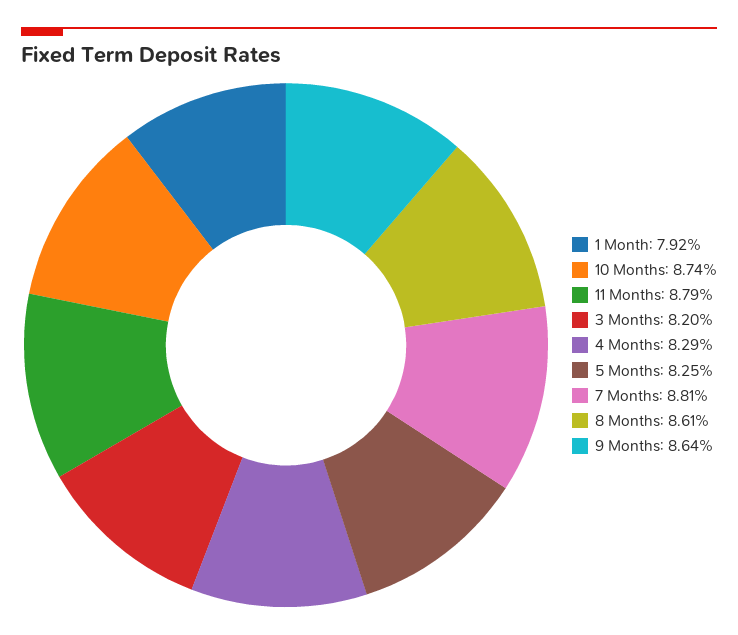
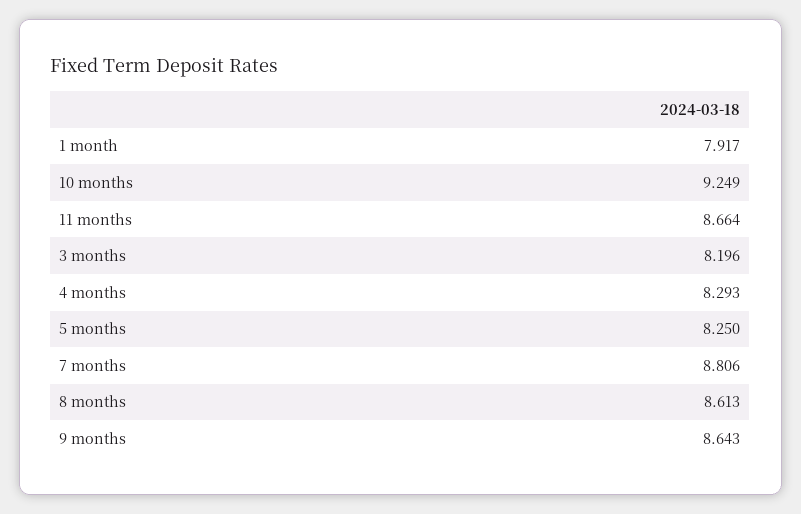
10 Months: 8.74 -> 9.249
11 Months: 8.79 -> 8.664

